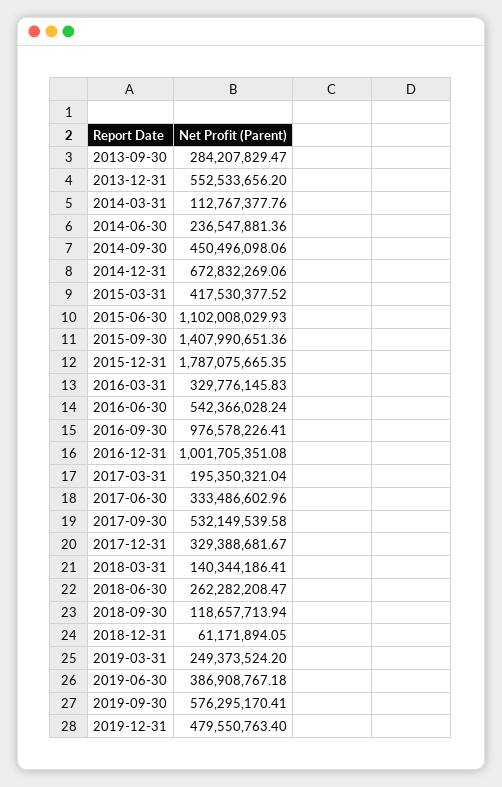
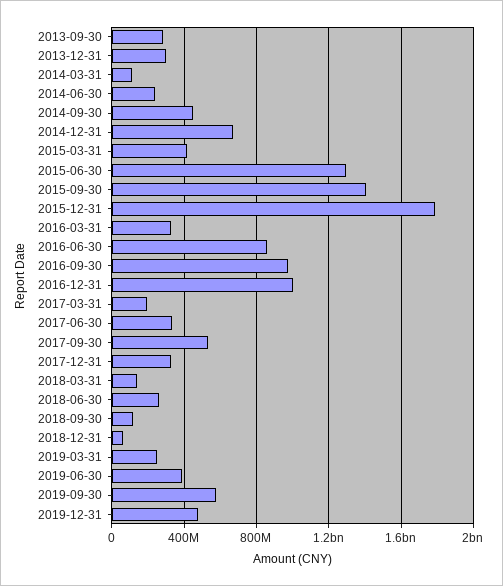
2013-12-31: 552533656.2 -> 300000000
2015-06-30: 1102008029.93 -> 1300000000
2016-06-30: 542366028.24 -> 850000000

